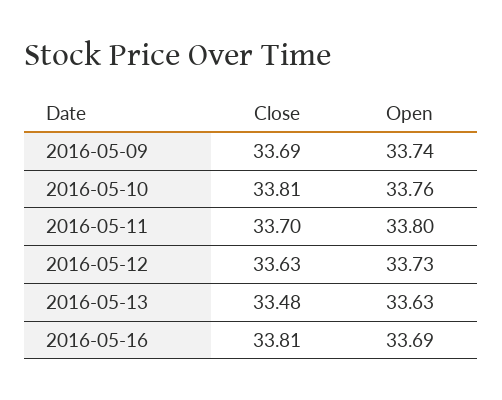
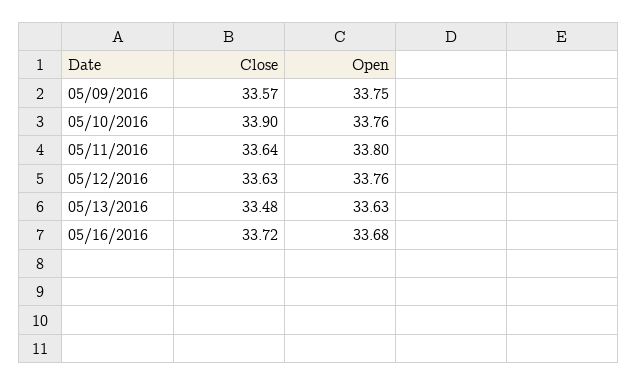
Close, 2016-05-09: 33.69 -> 33.57
Open, 2016-05-09: 33.74 -> 33.75
Close, 2016-05-10: 33.81 -> 33.9
Close, 2016-05-11: 33.7 -> 33.64
Open, 2016-05-12: 33.73 -> 33.76
Close, 2016-05-16: 33.81 -> 33.72
Open, 2016-05-16: 33.69 -> 33.68

